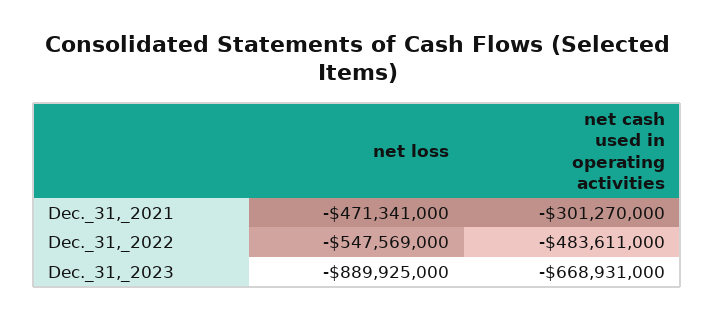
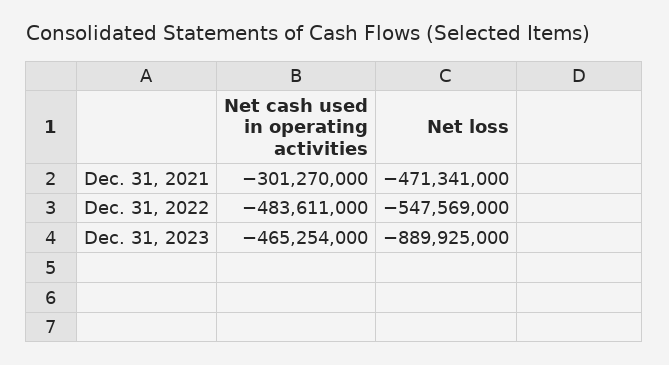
net cash used in operating activities, Dec._31,_2023: -668931000 -> -465254000

